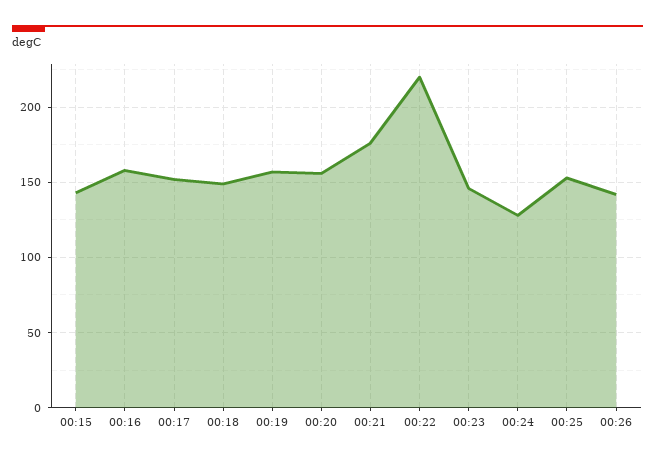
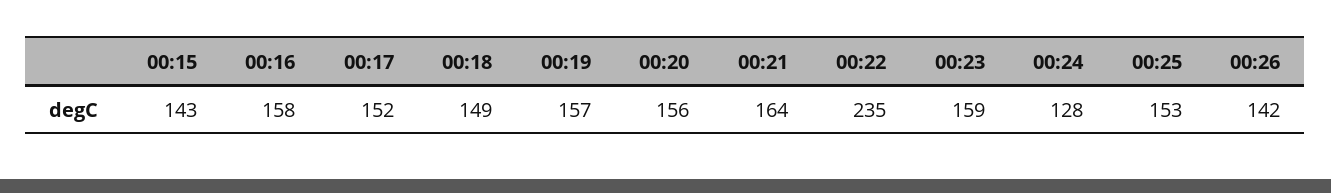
00:21: 175 -> 164
00:22: 220 -> 235
00:23: 145 -> 159

